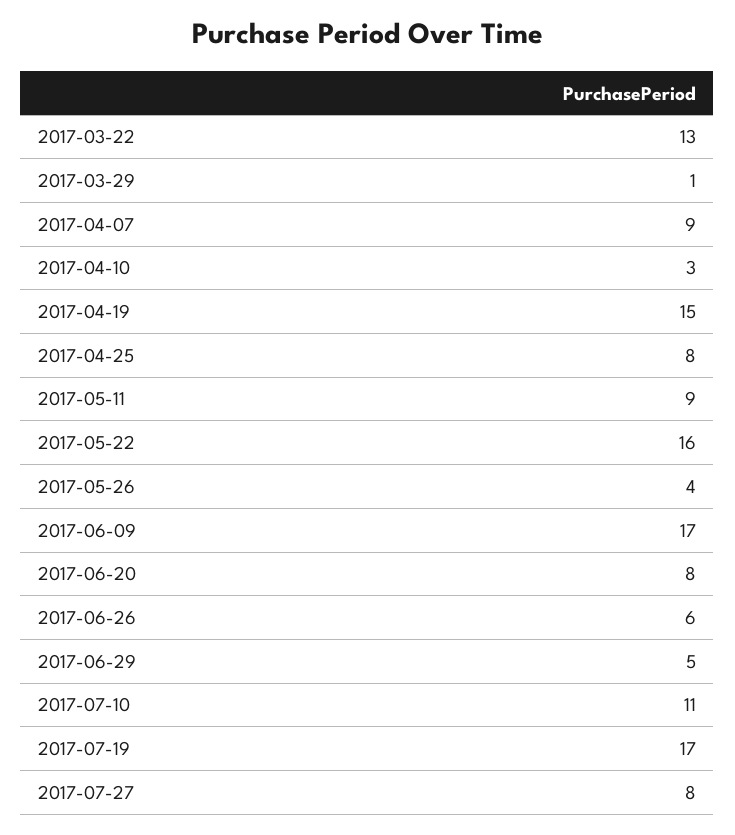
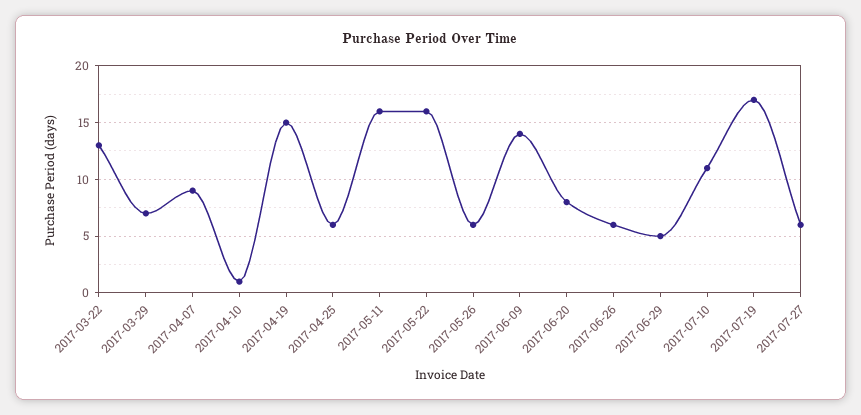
2017-03-29: 1 -> 7
2017-04-10: 3 -> 1
2017-04-25: 8 -> 6
2017-05-11: 9 -> 16
2017-05-26: 4 -> 6
2017-06-09: 17 -> 14
2017-07-27: 8 -> 6

